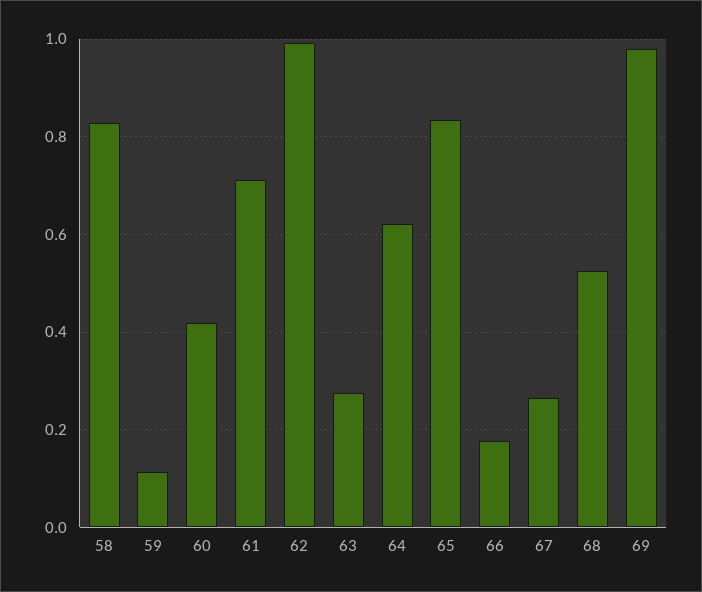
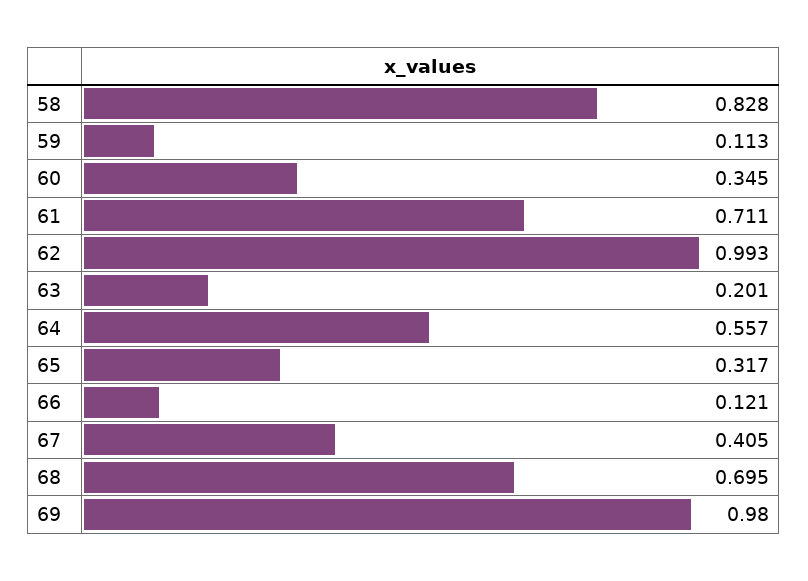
60: 0.42 -> 0.345
63: 0.28 -> 0.201
64: 0.62 -> 0.557
65: 0.84 -> 0.317
66: 0.18 -> 0.121
67: 0.26 -> 0.405
68: 0.52 -> 0.695

